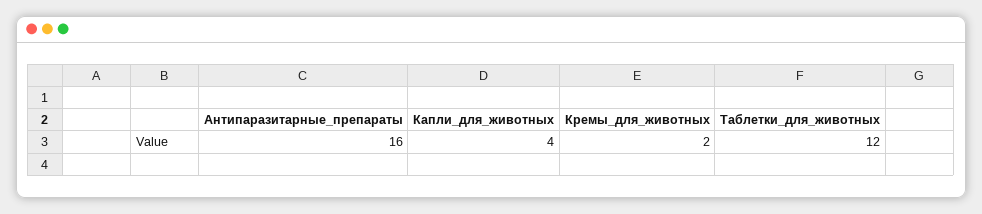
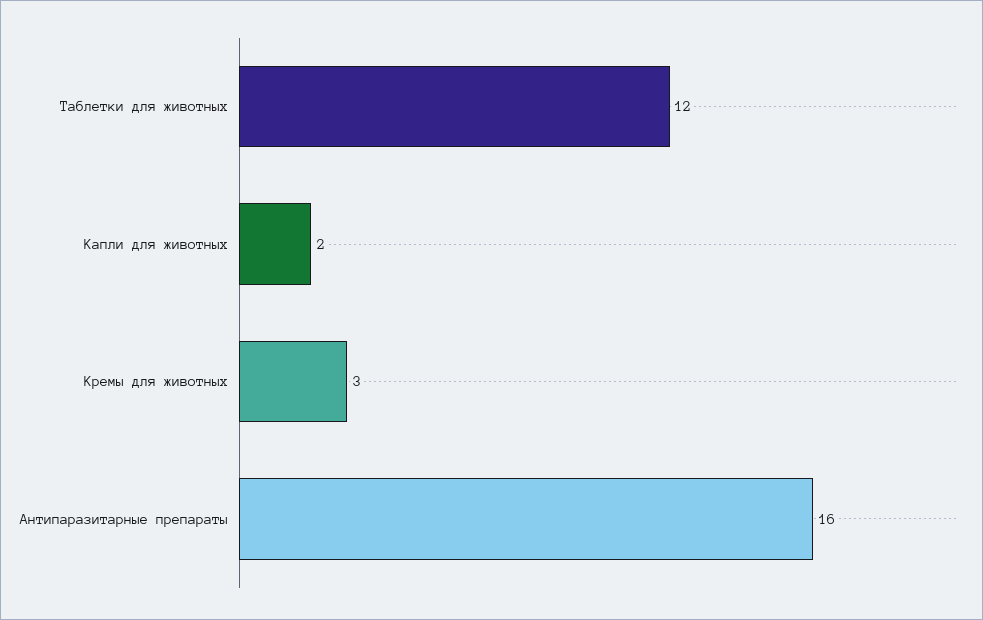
Капли_для_животных: 4 -> 2
Кремы_для_животных: 2 -> 3

